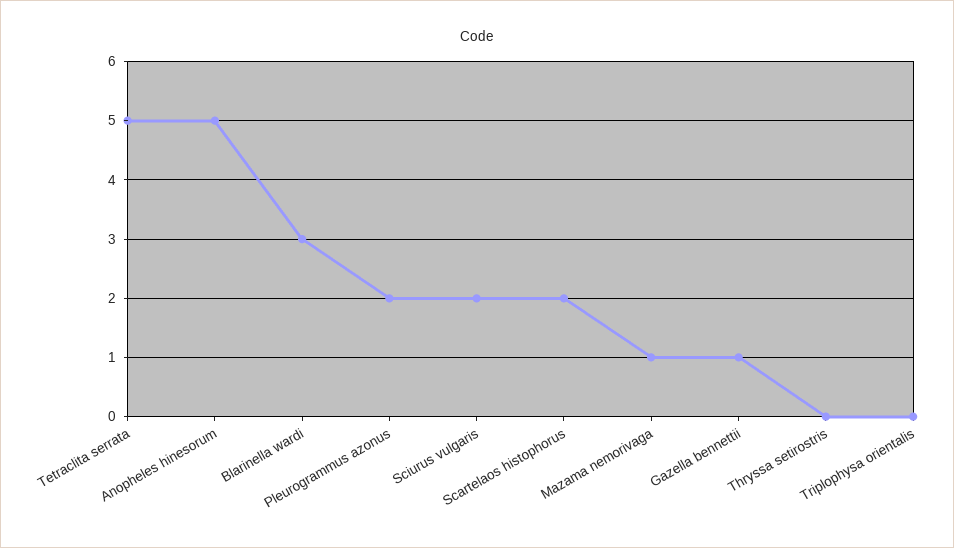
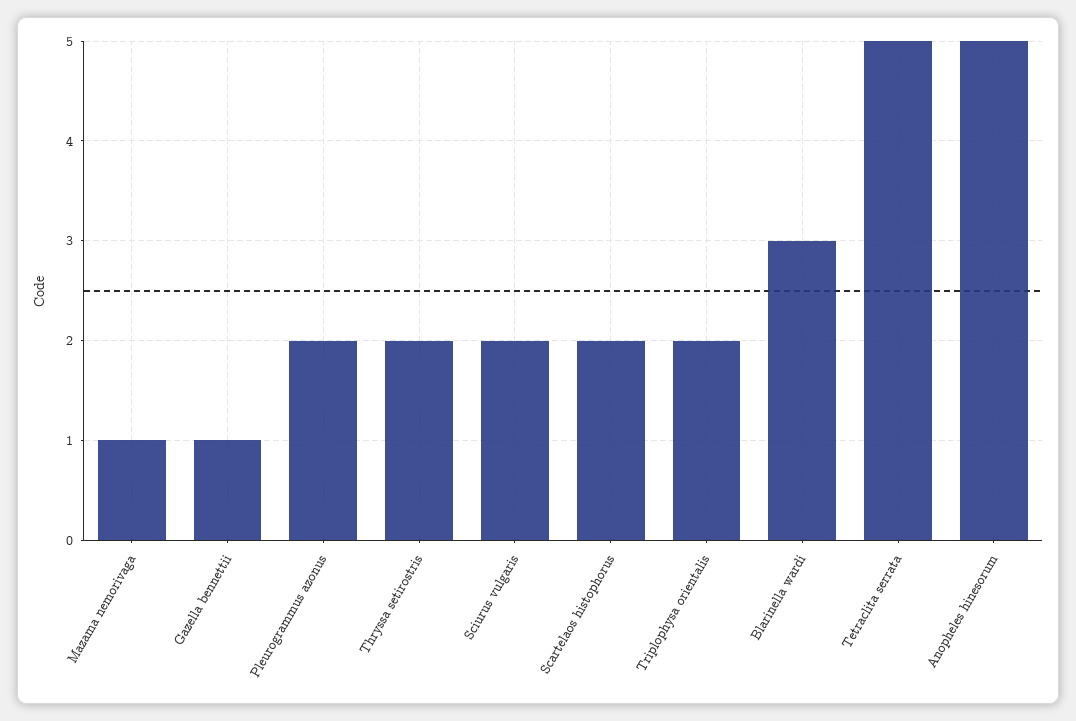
Thryssa setirostris: 0 -> 2
Triplophysa orientalis: 0 -> 2

